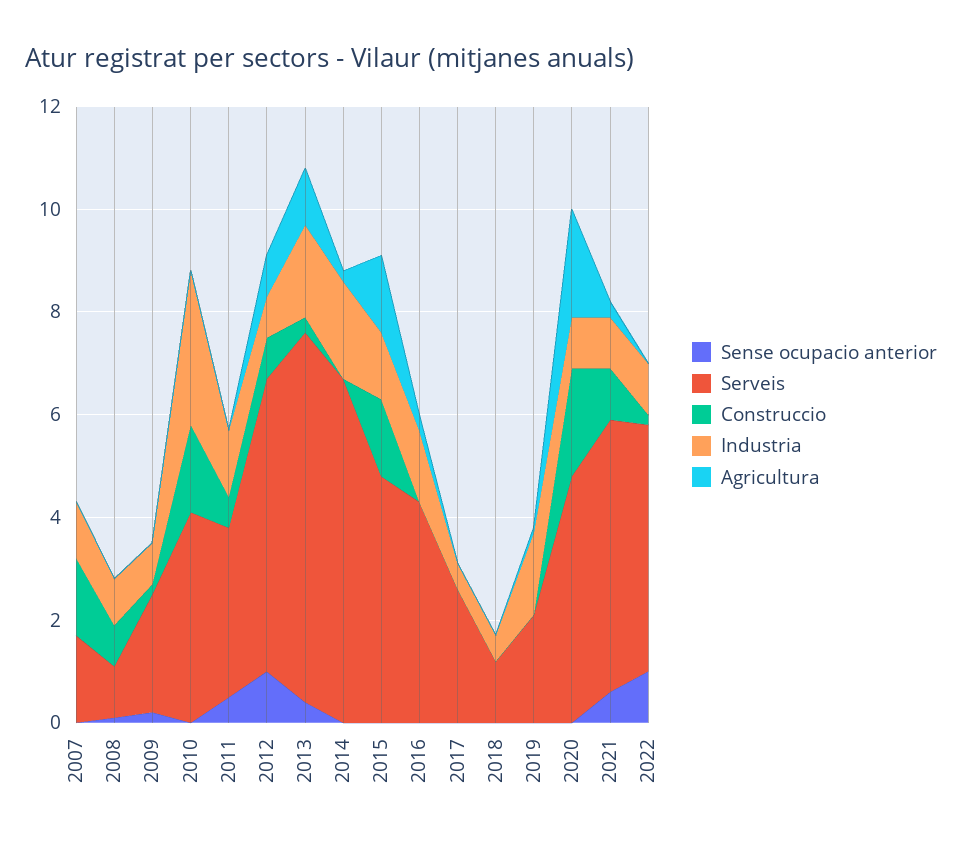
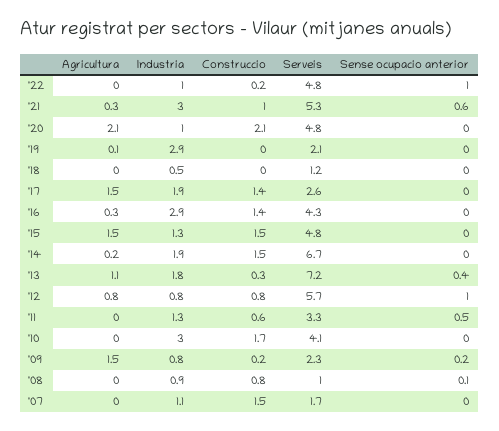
Agricultura, 2009: 0 -> 1.5
Construccio, 2014: 0 -> 1.5
Construccio, 2016: 0 -> 1.4
Industria, 2016: 1.5 -> 2.9
Construccio, 2017: 0 -> 1.4
Industria, 2017: 0.5 -> 1.9
Agricultura, 2017: 0 -> 1.5
Industria, 2019: 1.5 -> 2.9
Industria, 2021: 1 -> 3

